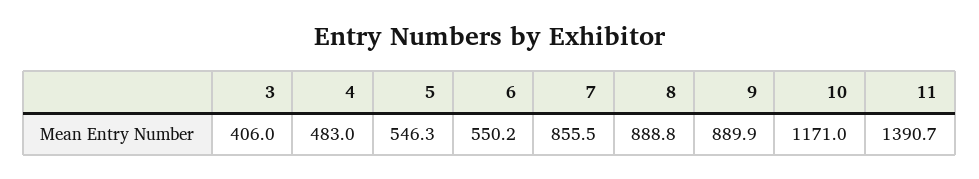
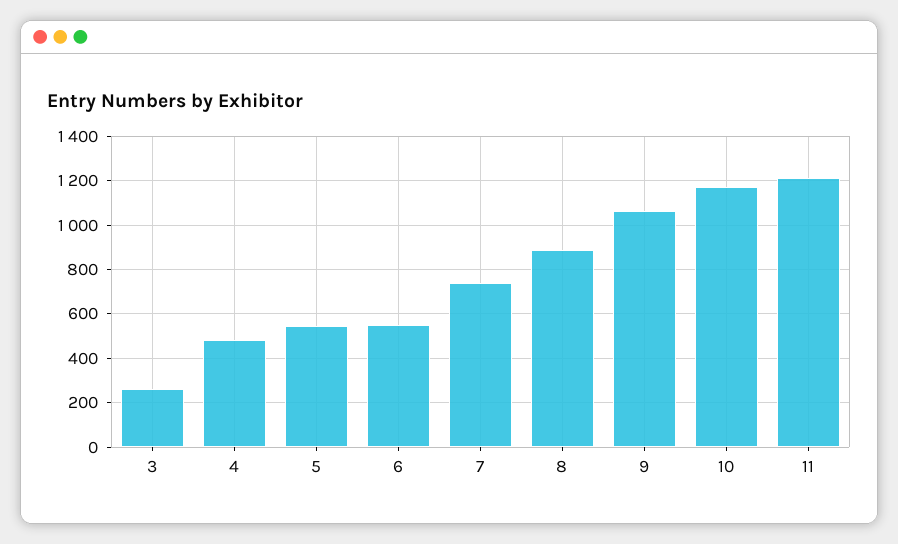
3: 406 -> 250
7: 855.5 -> 750
9: 889.9 -> 1050
11: 1390.7 -> 1200

